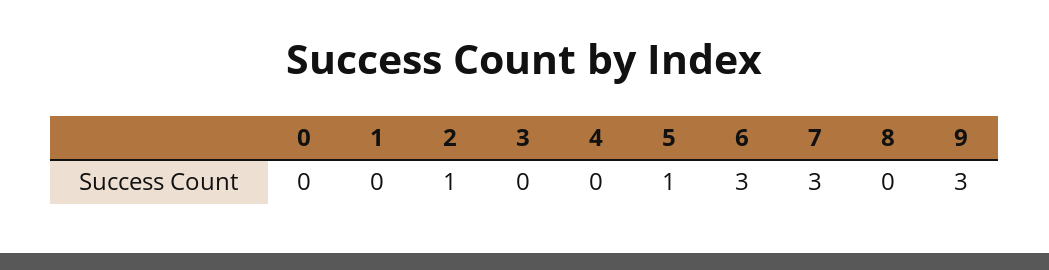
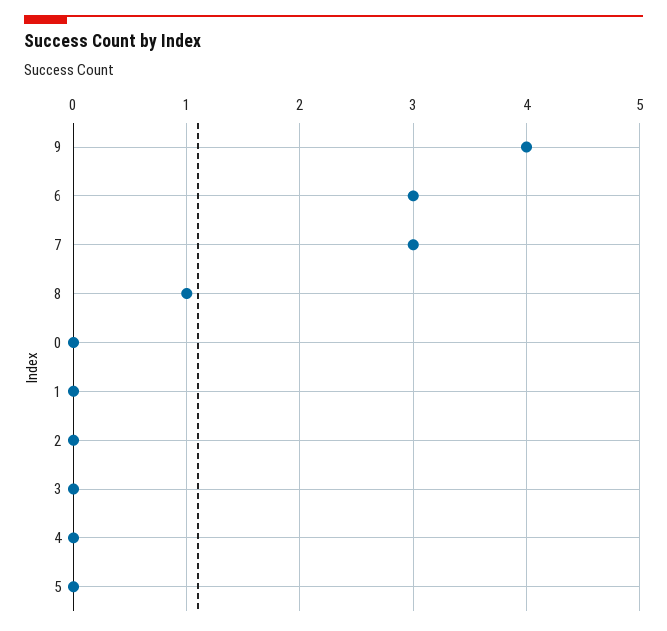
2: 1 -> 0
5: 1 -> 0
8: 0 -> 1
9: 3 -> 4

